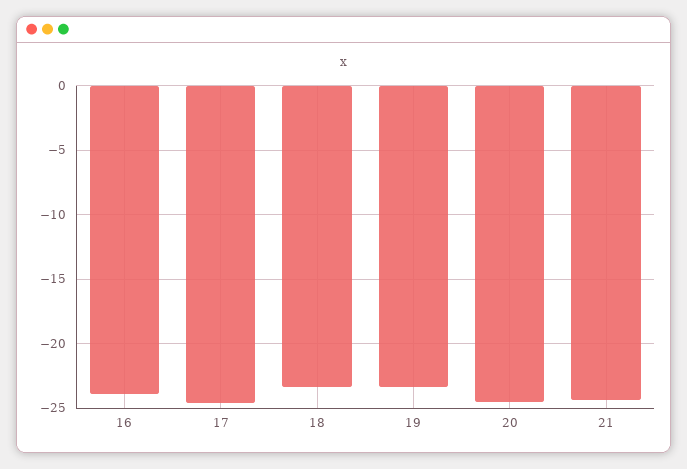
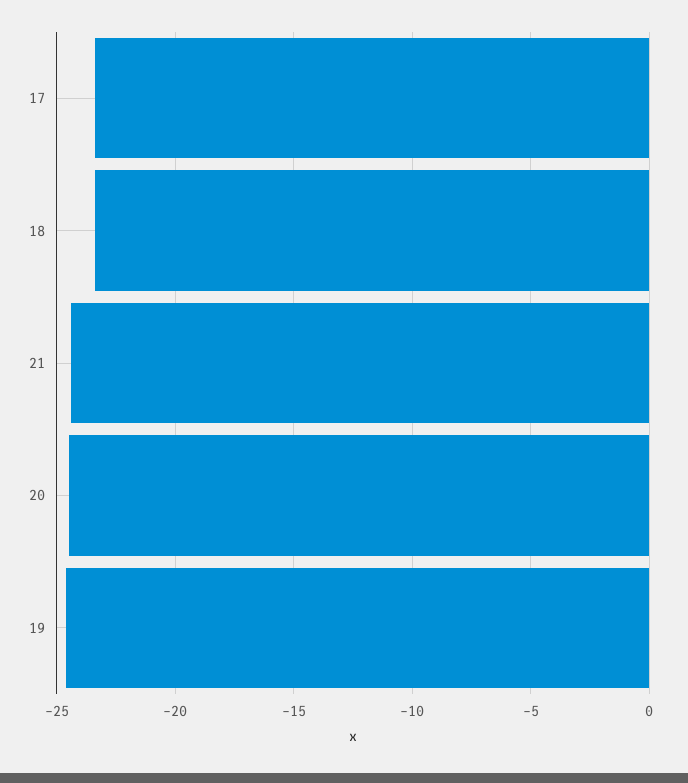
16: -24 -> none
17: -24.5 -> -23.5
19: -23.5 -> -24.5

